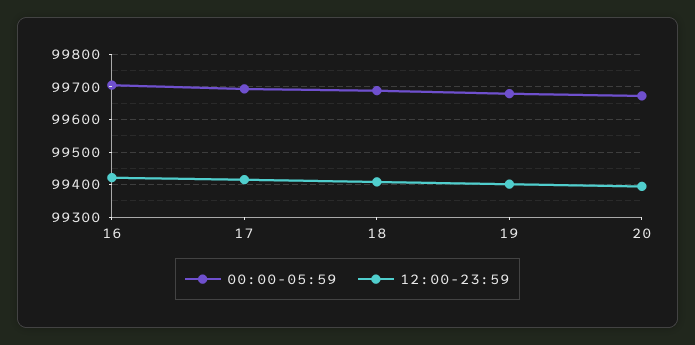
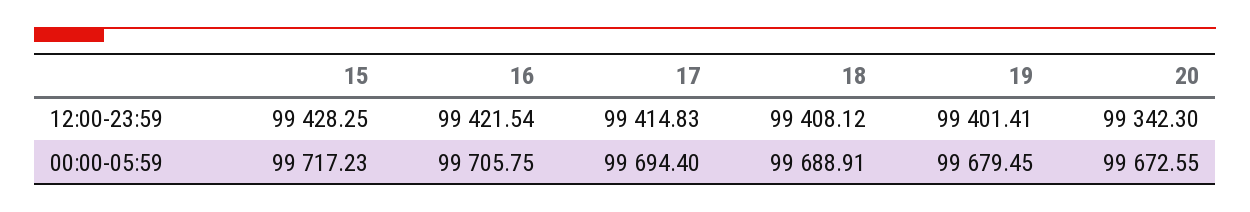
12:00-23:59, 20: 99400 -> 99342.3
12:00-23:59, 15: none -> 99428.25
00:00-05:59, 15: none -> 99717.23

